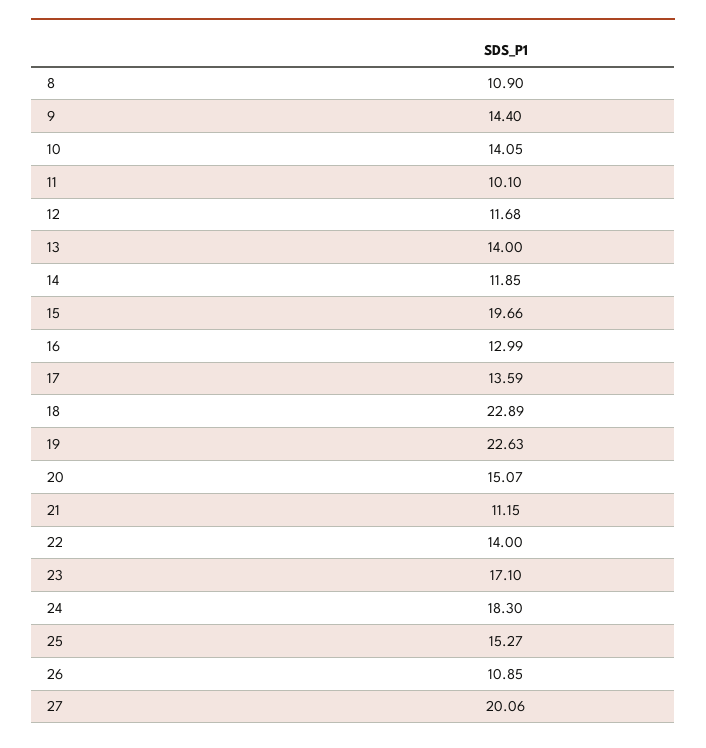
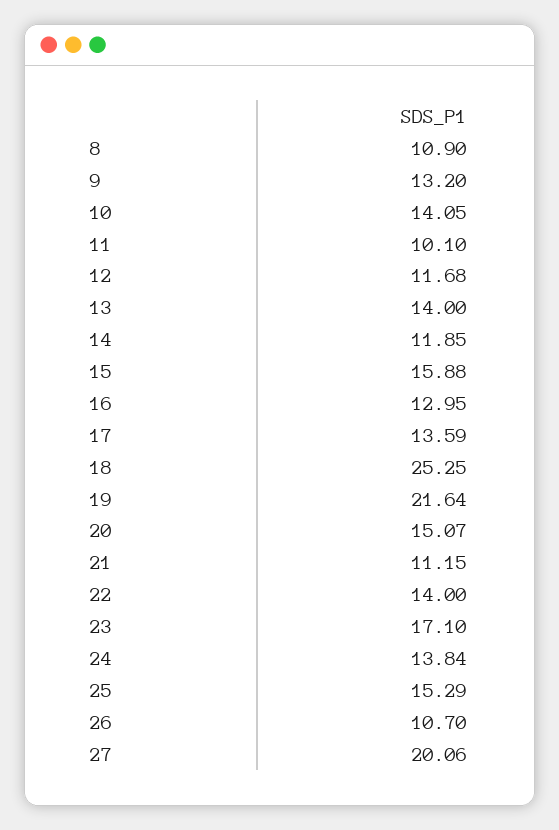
9: 14.4 -> 13.2
15: 19.66 -> 15.88
16: 12.99 -> 12.95
18: 22.89 -> 25.25
19: 22.63 -> 21.64
24: 18.3 -> 13.84
25: 15.27 -> 15.29
26: 10.85 -> 10.7

